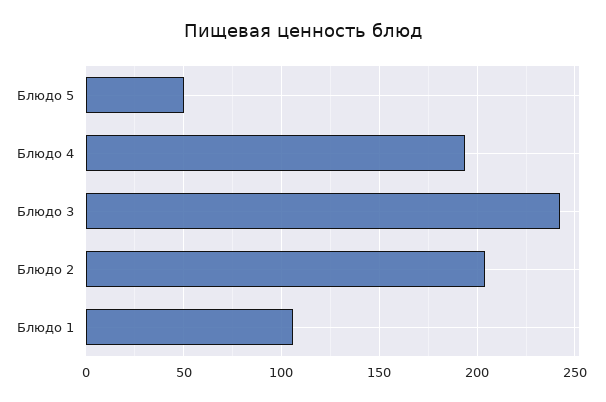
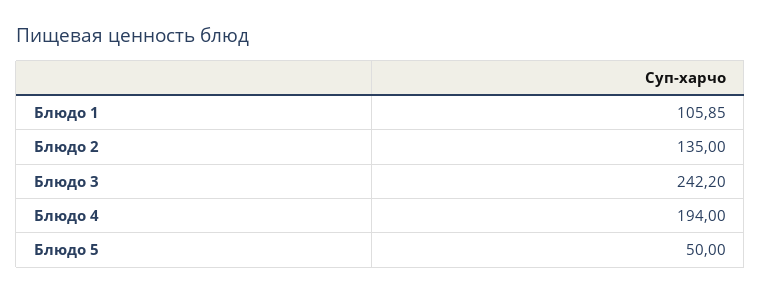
Блюдо 2: 205 -> 135

